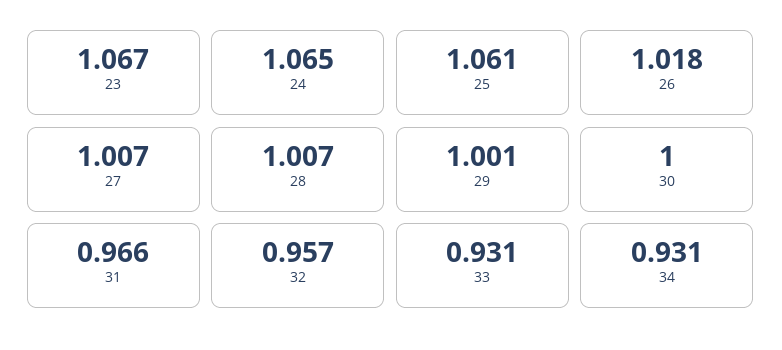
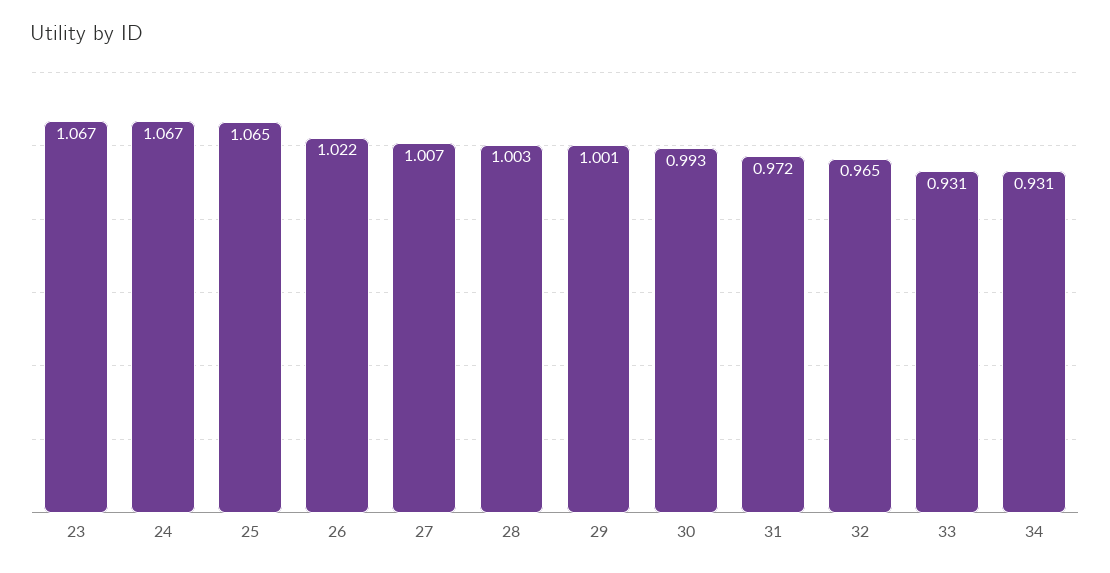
24: 1.065 -> 1.067
25: 1.061 -> 1.065
26: 1.018 -> 1.022
28: 1.007 -> 1.003
30: 1 -> 0.993
31: 0.966 -> 0.972
32: 0.957 -> 0.965

